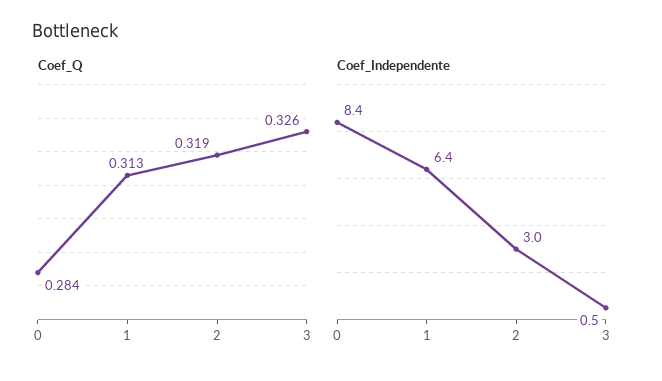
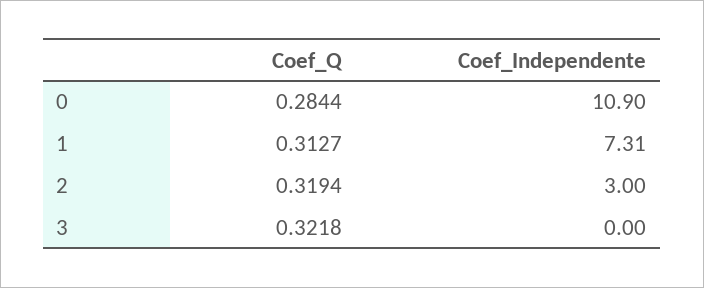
Coef_Q, 3: 0.326 -> 0.3218
Coef_Independente, 0: 8.4 -> 10.9
Coef_Independente, 1: 6.4 -> 7.31
Coef_Independente, 3: 0.5 -> 0

